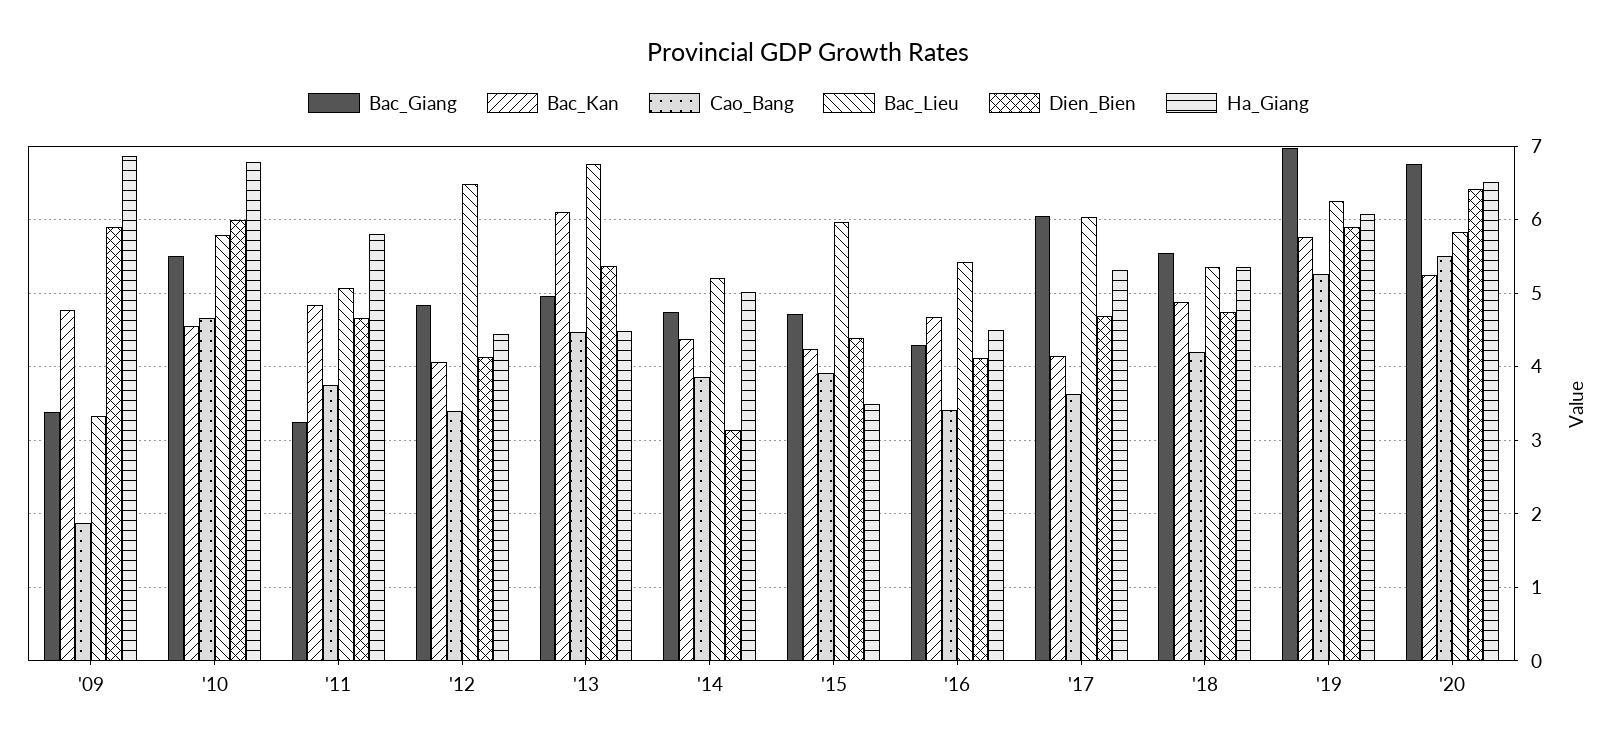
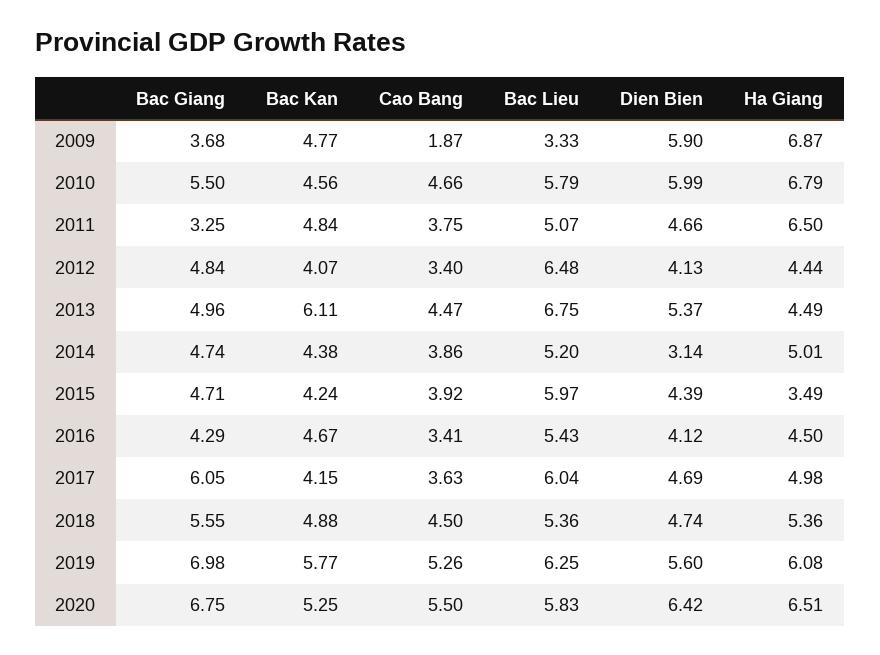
Bac_Giang, '09: 3.4 -> 3.68
Ha_Giang, '11: 5.8 -> 6.5
Ha_Giang, '17: 5.3 -> 4.98
Cao_Bang, '18: 4.2 -> 4.5
Dien_Bien, '19: 5.9 -> 5.6

